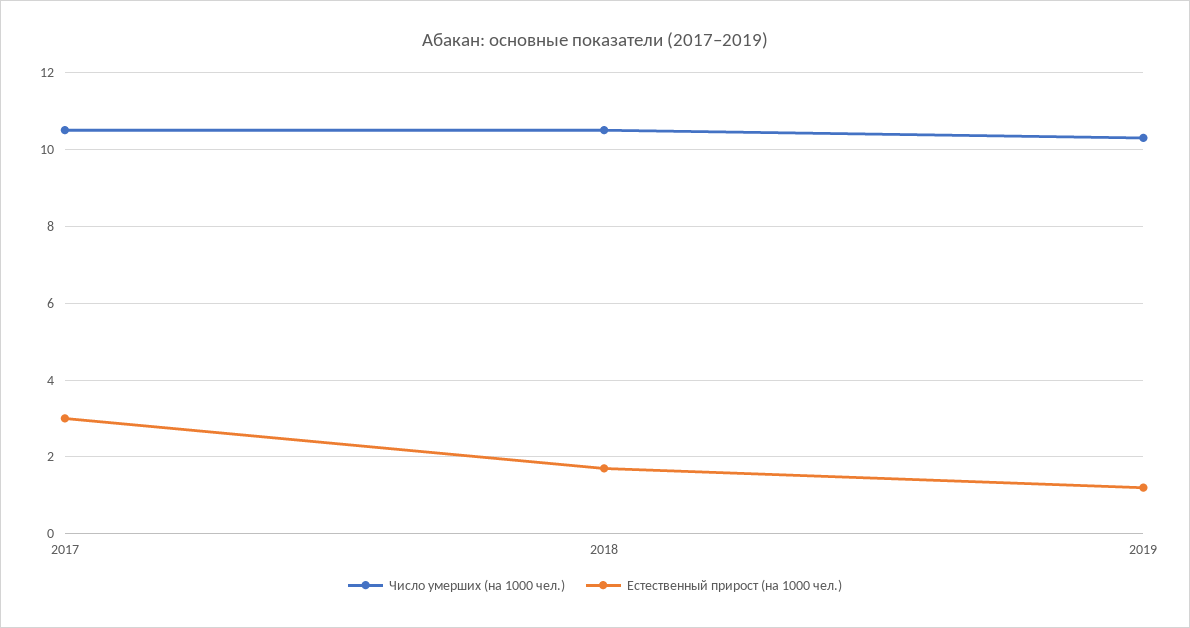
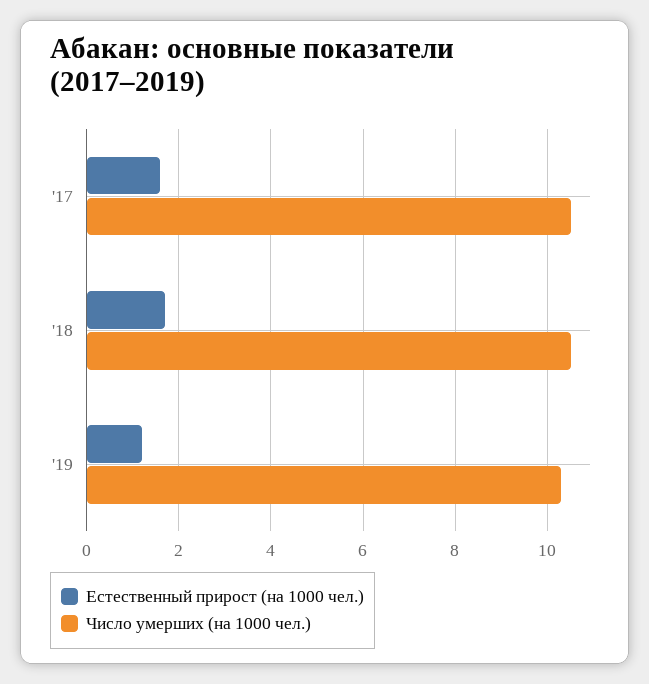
Естественный прирост (на 1000 чел.), 2017: 3 -> 1.5

